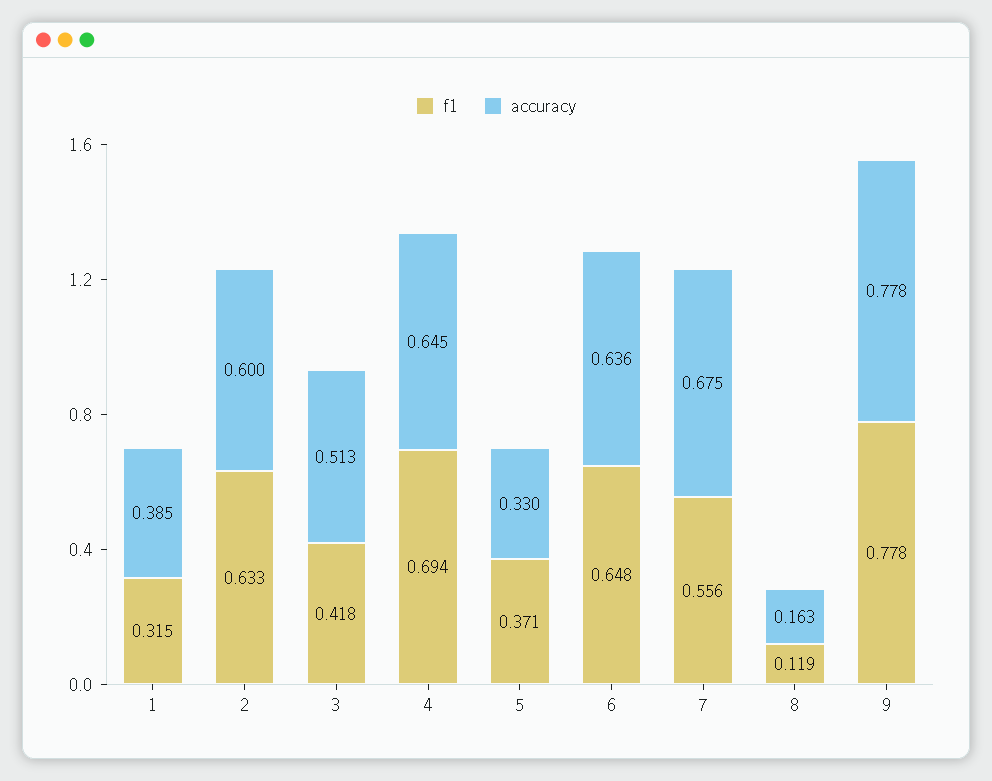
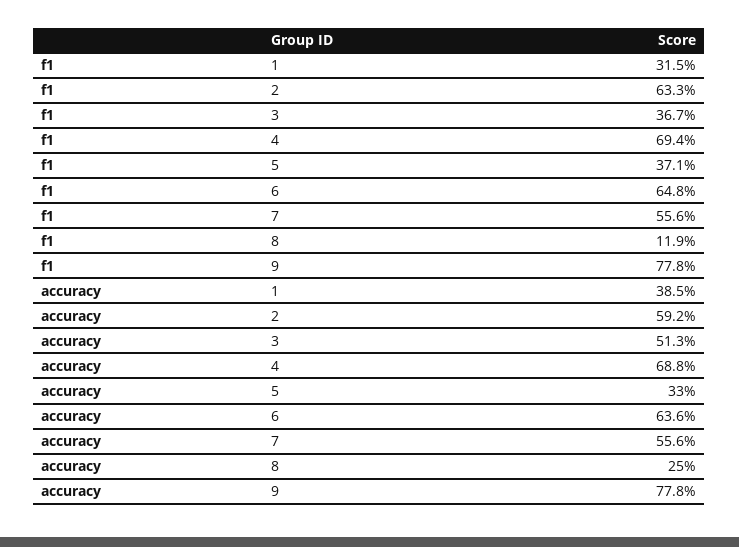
accuracy, 2: 0.6 -> 0.592
f1, 3: 0.418 -> 0.367
accuracy, 4: 0.645 -> 0.688
accuracy, 7: 0.675 -> 0.556
accuracy, 8: 0.163 -> 0.25

